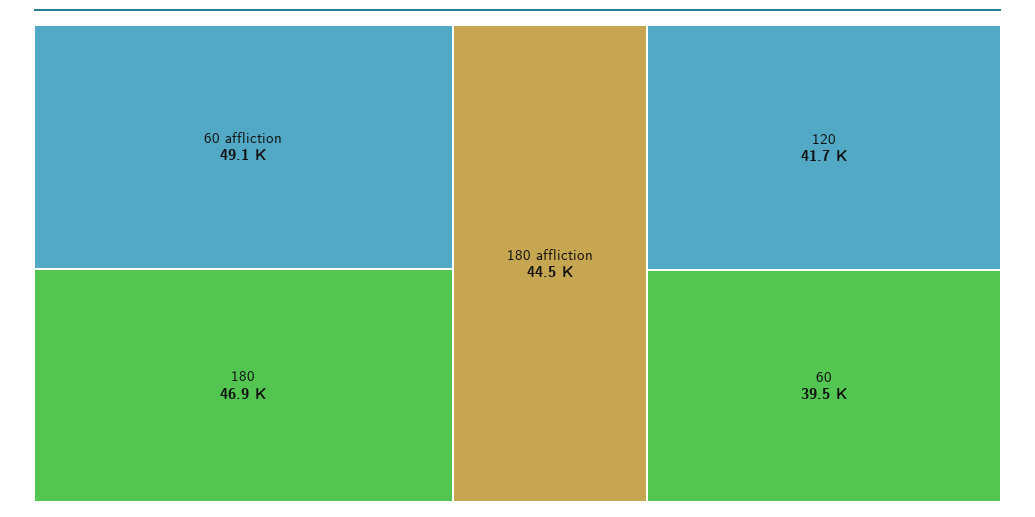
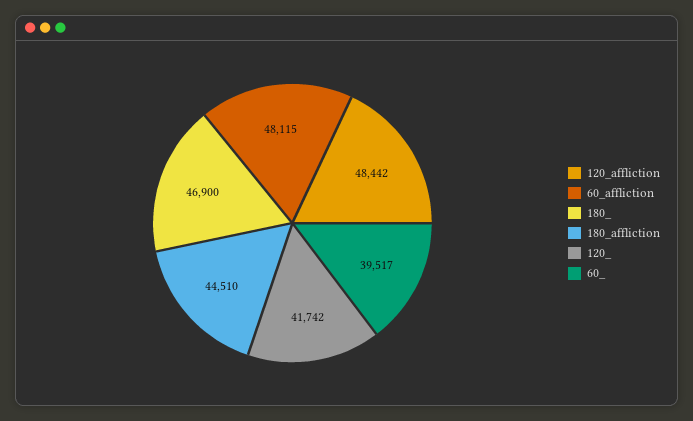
60 affliction: 49100 -> 48115
120_affliction: none -> 48442

